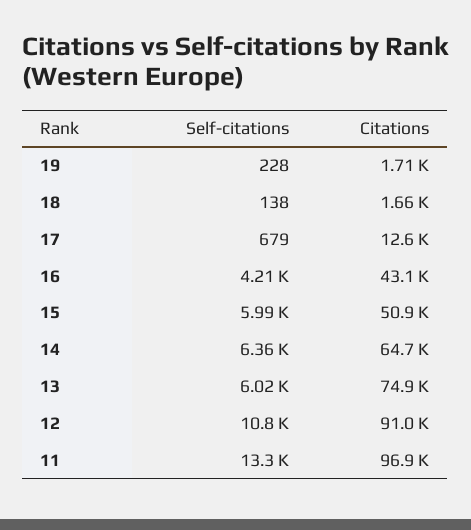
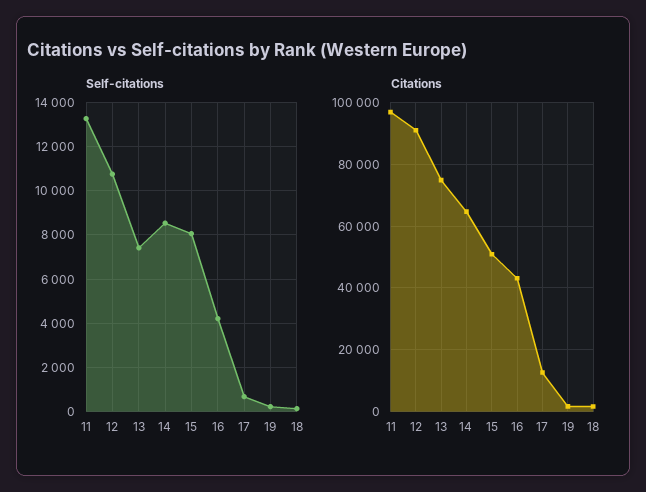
Self-citations, 15: 5990 -> 8000
Self-citations, 14: 6360 -> 8500
Self-citations, 13: 6020 -> 7500

